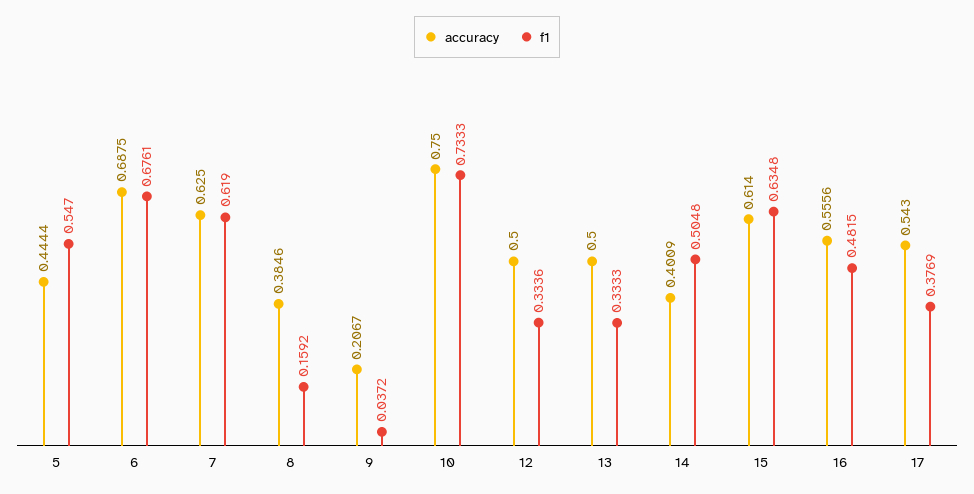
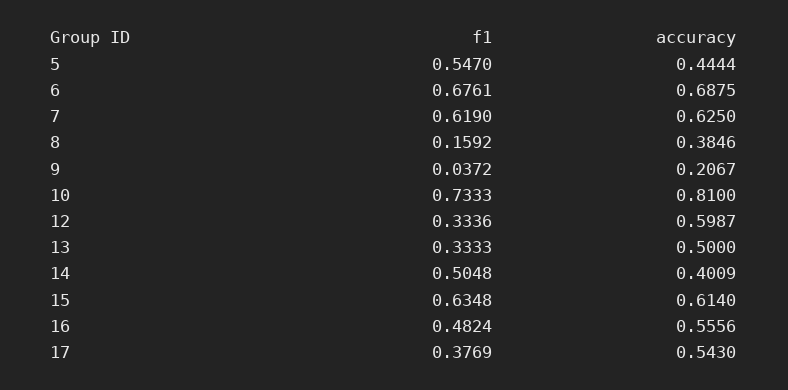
accuracy, 10: 0.75 -> 0.81
accuracy, 12: 0.5 -> 0.5987
f1, 16: 0.4815 -> 0.4824

